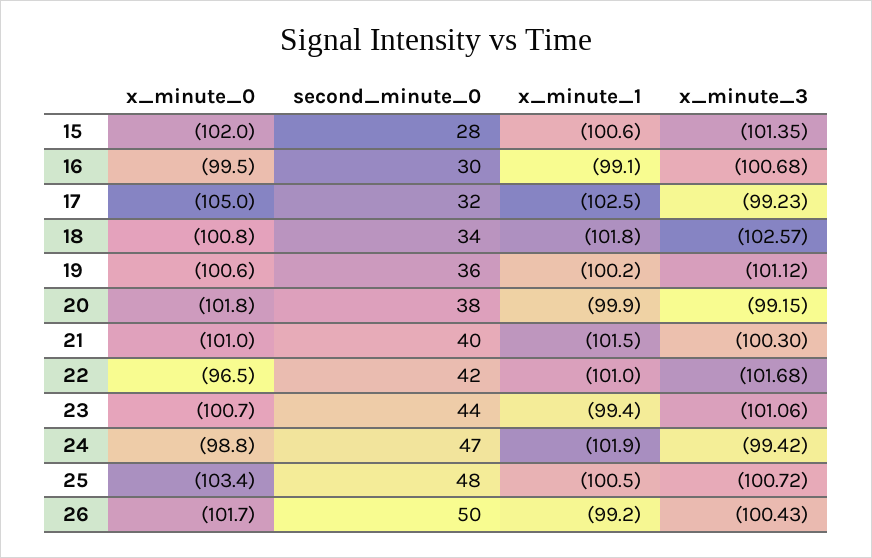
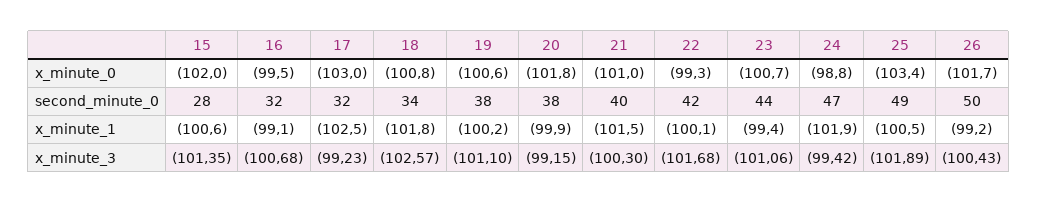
second_minute_0, 16: 30 -> 32
x_minute_0, 17: -105 -> -103
second_minute_0, 19: 36 -> 38
x_minute_3, 19: -101.12 -> -101.1
x_minute_0, 22: -96.5 -> -99.3
x_minute_1, 22: -101 -> -100.1
second_minute_0, 25: 48 -> 49
x_minute_3, 25: -100.72 -> -101.89

